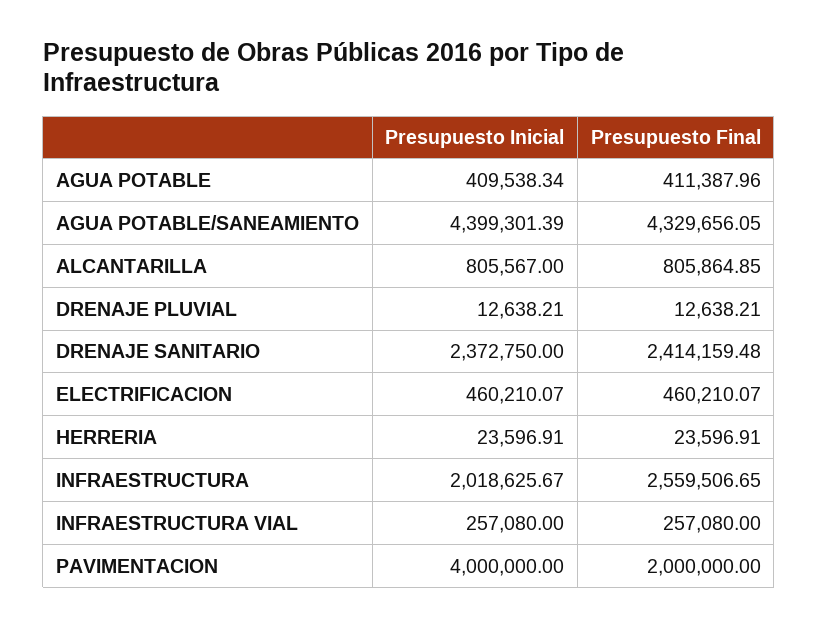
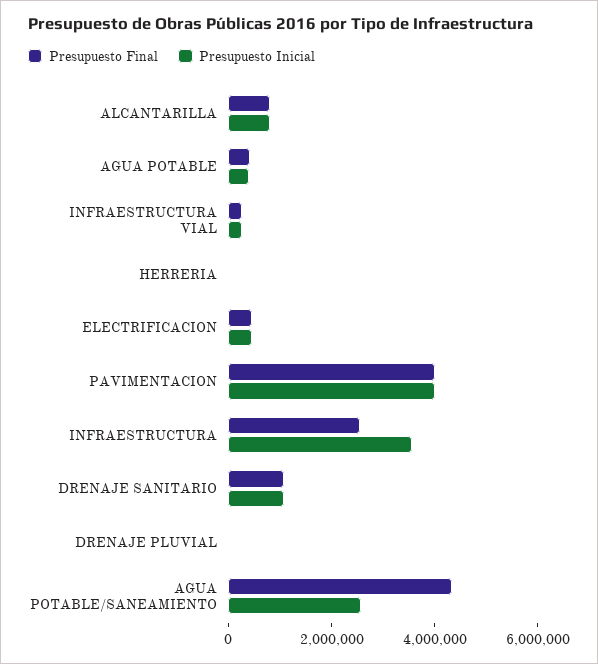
Presupuesto Inicial, AGUA POTABLE/SANEAMIENTO: 4399301.39 -> 2500000
Presupuesto Inicial, DRENAJE SANITARIO: 2372750 -> 1000000
Presupuesto Final, DRENAJE SANITARIO: 2414159.48 -> 1000000
Presupuesto Inicial, INFRAESTRUCTURA: 2018625.67 -> 3500000
Presupuesto Final, PAVIMENTACION: 2000000 -> 4000000

